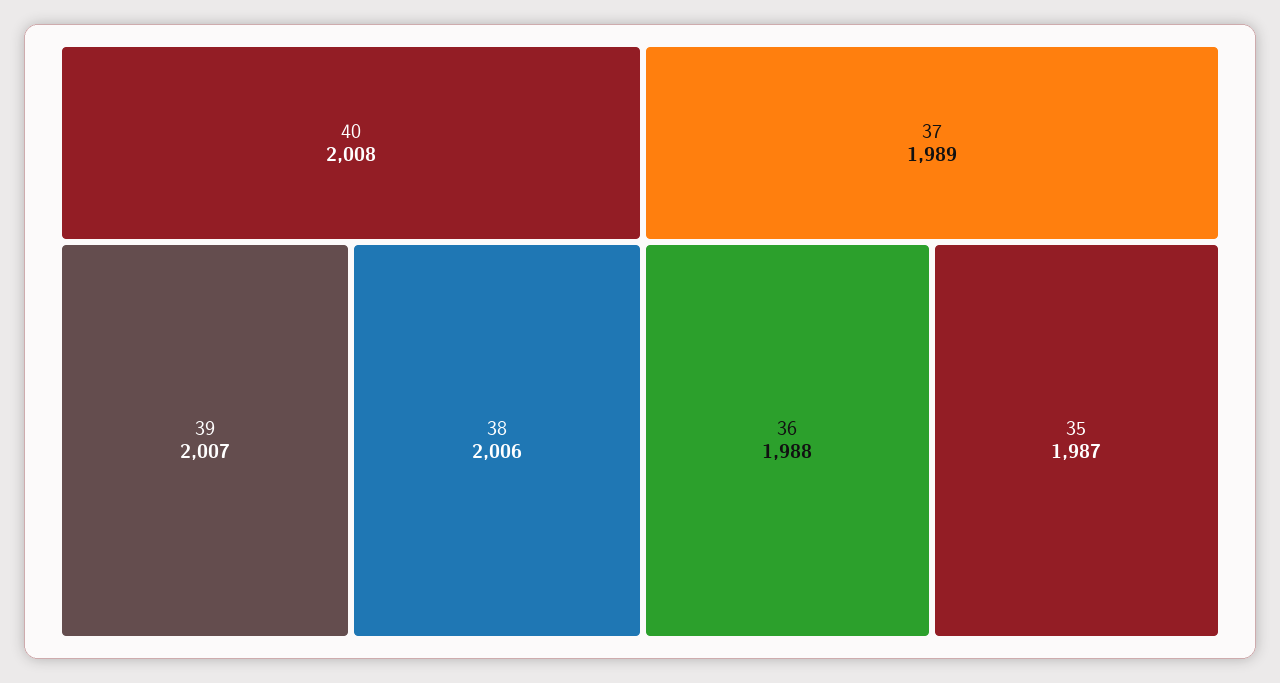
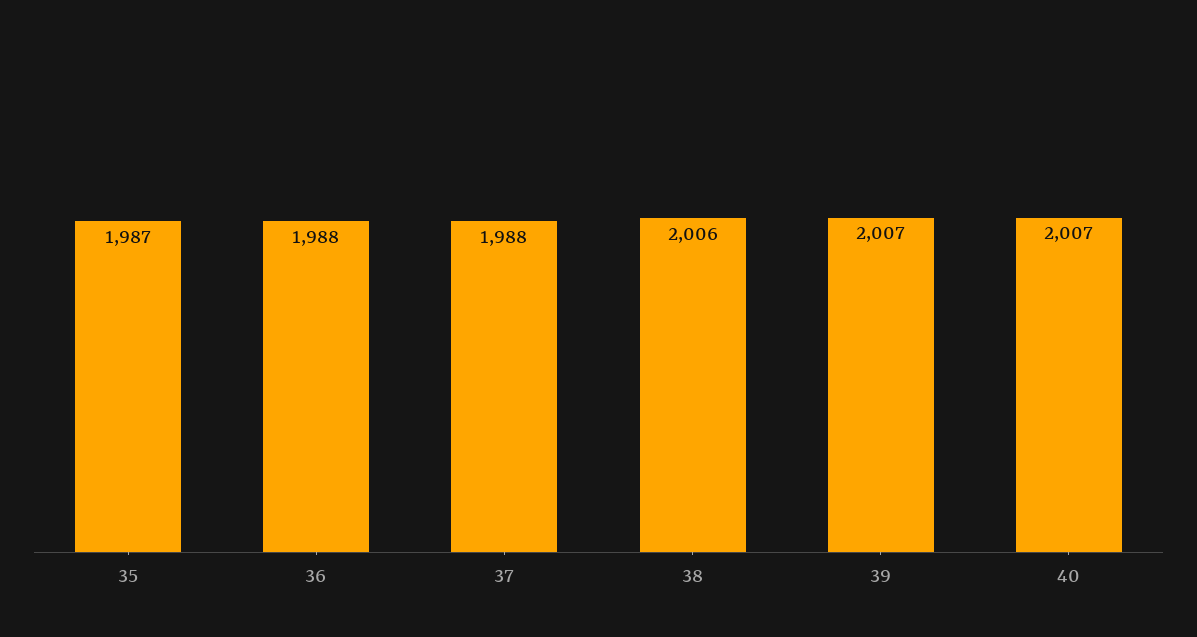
40: 2008 -> 2007
37: 1989 -> 1988

